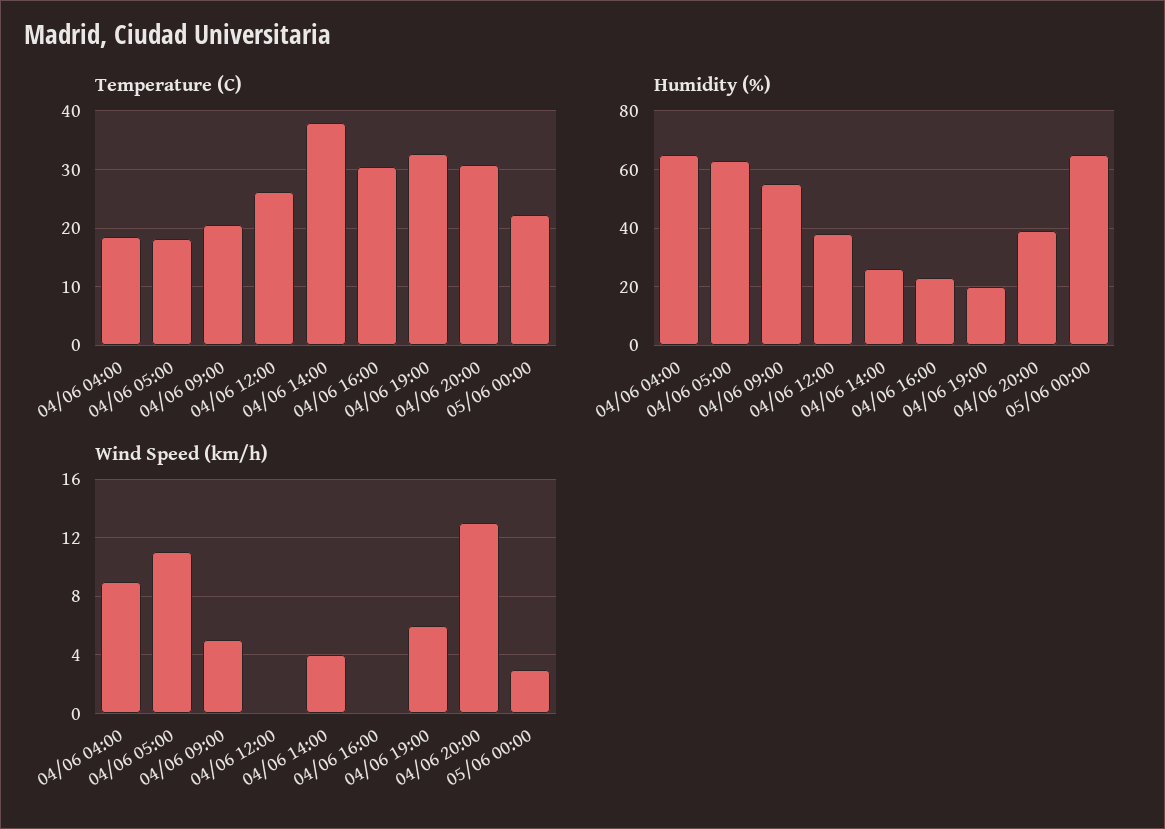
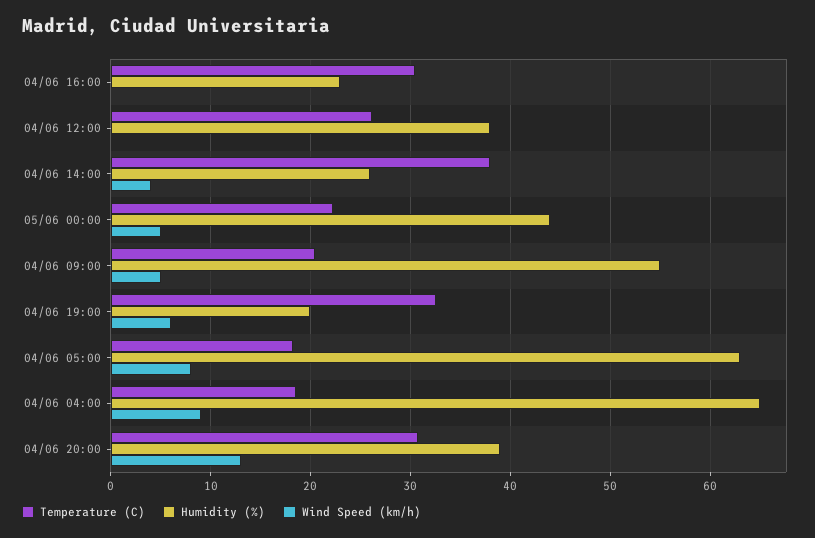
Humidity (%), 05/06 00:00: 65 -> 44
Wind Speed (km/h), 04/06 05:00: 11 -> 8
Wind Speed (km/h), 05/06 00:00: 3 -> 5

